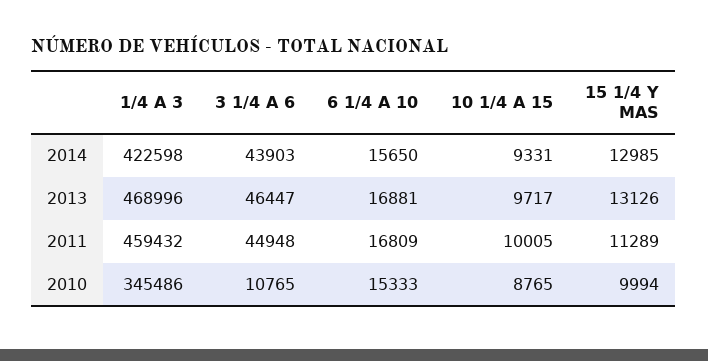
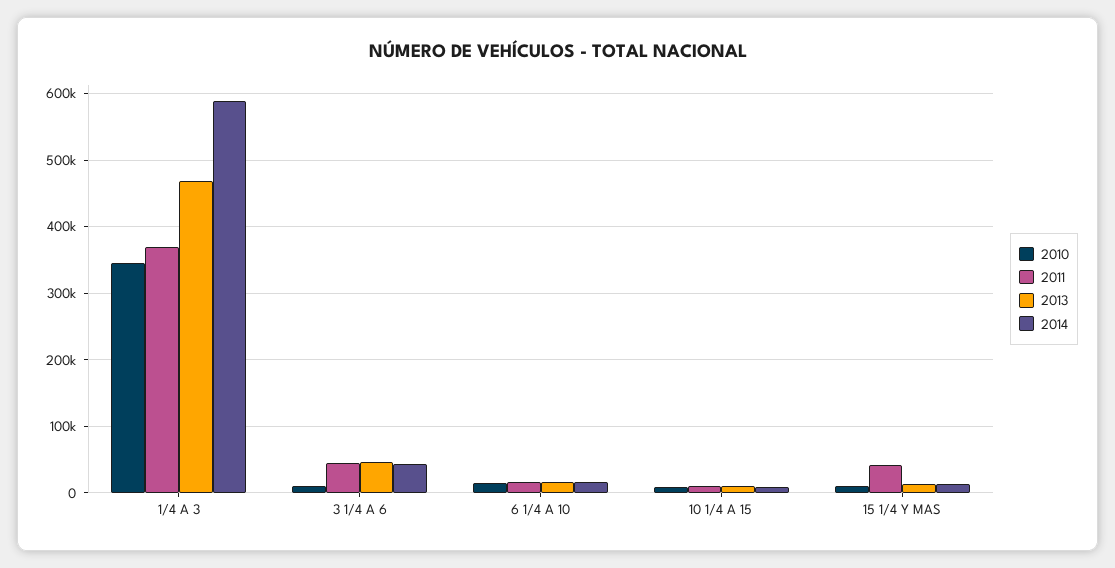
2014, 1/4 A 3: 422598 -> 590000
2011, 1/4 A 3: 459432 -> 370000
2011, 15 1/4 Y MAS: 11289 -> 40000

